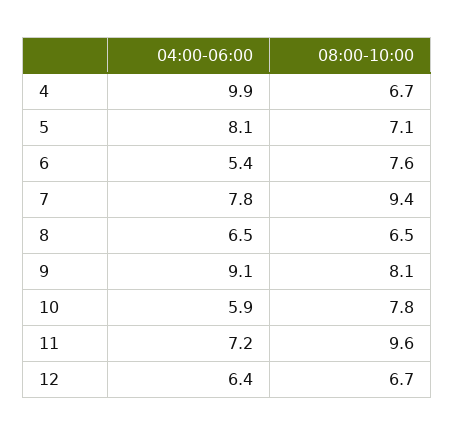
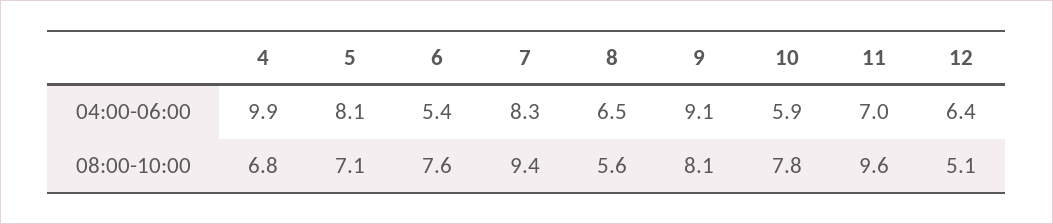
08:00-10:00, 4: 6.7 -> 6.8
04:00-06:00, 7: 7.8 -> 8.3
08:00-10:00, 8: 6.5 -> 5.6
04:00-06:00, 11: 7.2 -> 7
08:00-10:00, 12: 6.7 -> 5.1

